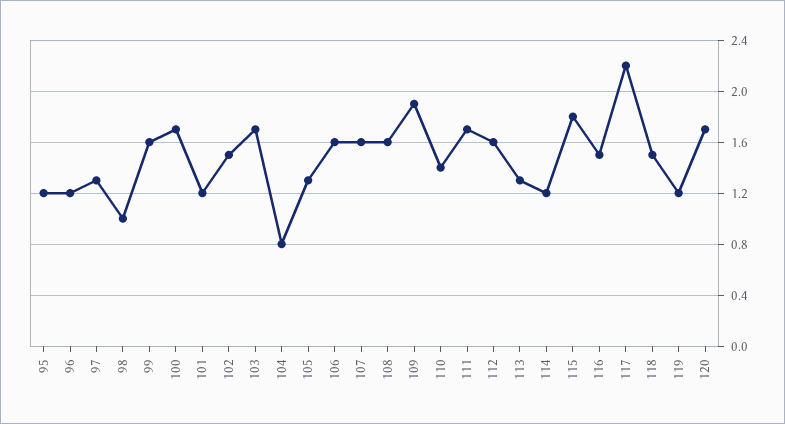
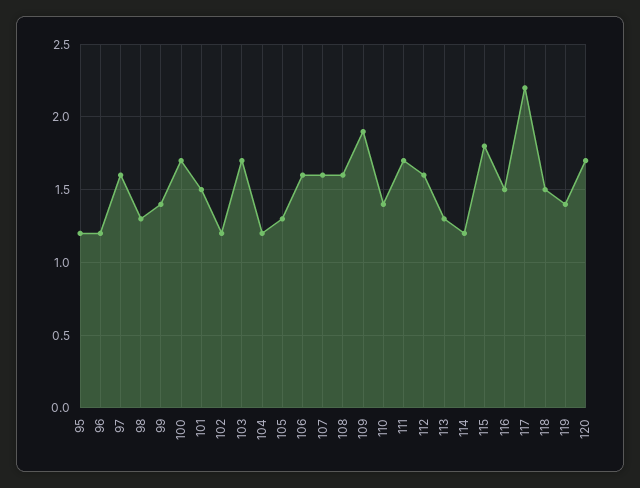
97: 1.3 -> 1.6
98: 1 -> 1.3
99: 1.6 -> 1.4
101: 1.2 -> 1.5
102: 1.5 -> 1.2
104: 0.8 -> 1.2
119: 1.2 -> 1.4

